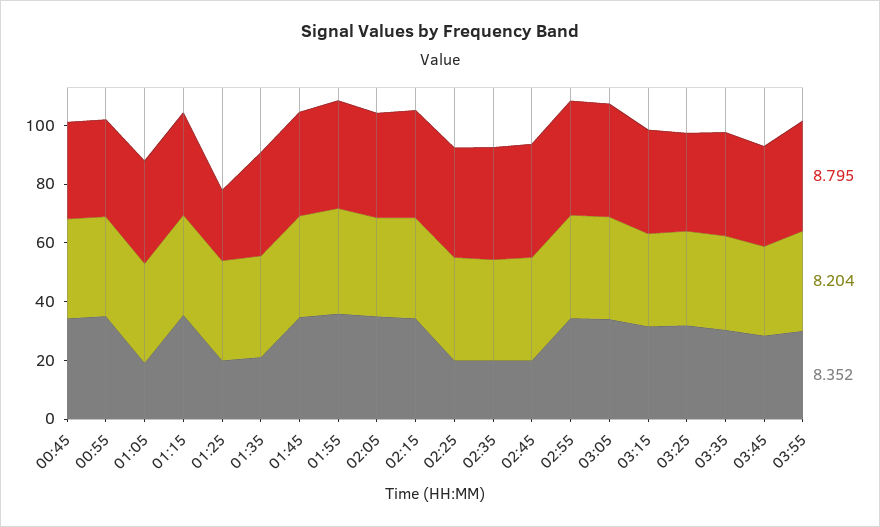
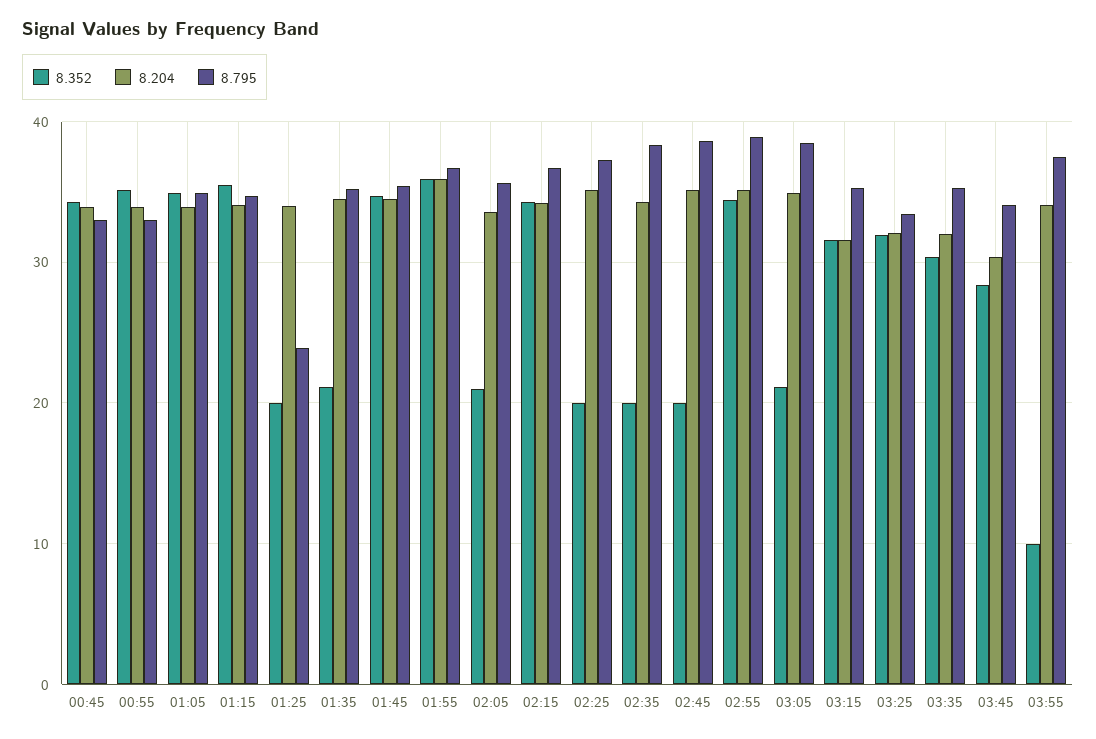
8.352, 01:05: 20 -> 35
8.352, 02:05: 35 -> 21
8.352, 03:05: 35 -> 21
8.352, 03:55: 30 -> 10

